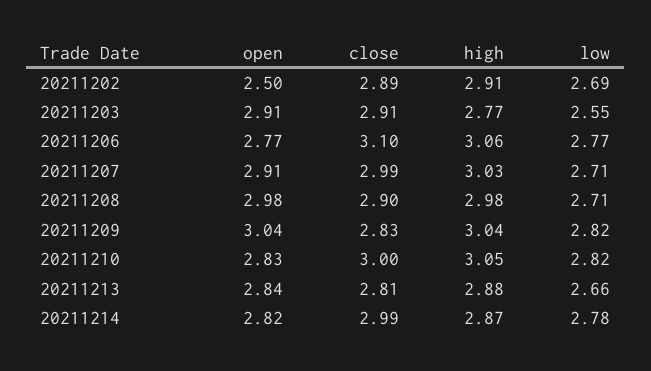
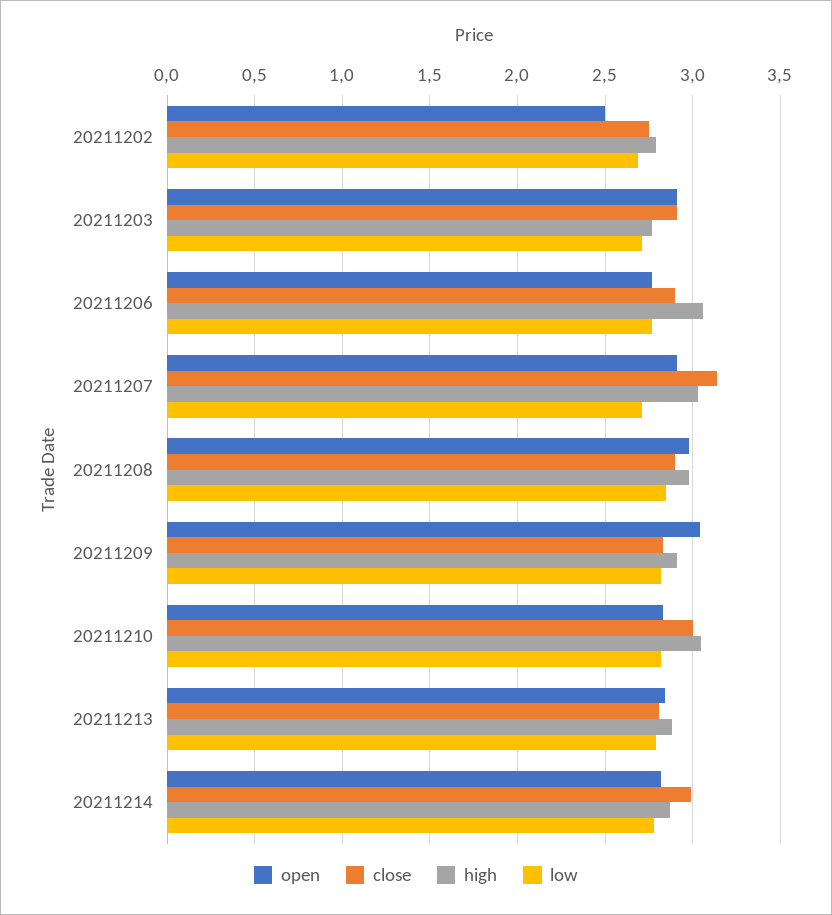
close, 20211202: 2.89 -> 2.75
high, 20211202: 2.91 -> 2.8
low, 20211203: 2.55 -> 2.7
close, 20211206: 3.1 -> 2.9
close, 20211207: 2.99 -> 3.15
low, 20211208: 2.71 -> 2.85
high, 20211209: 3.04 -> 2.9
low, 20211213: 2.66 -> 2.8

